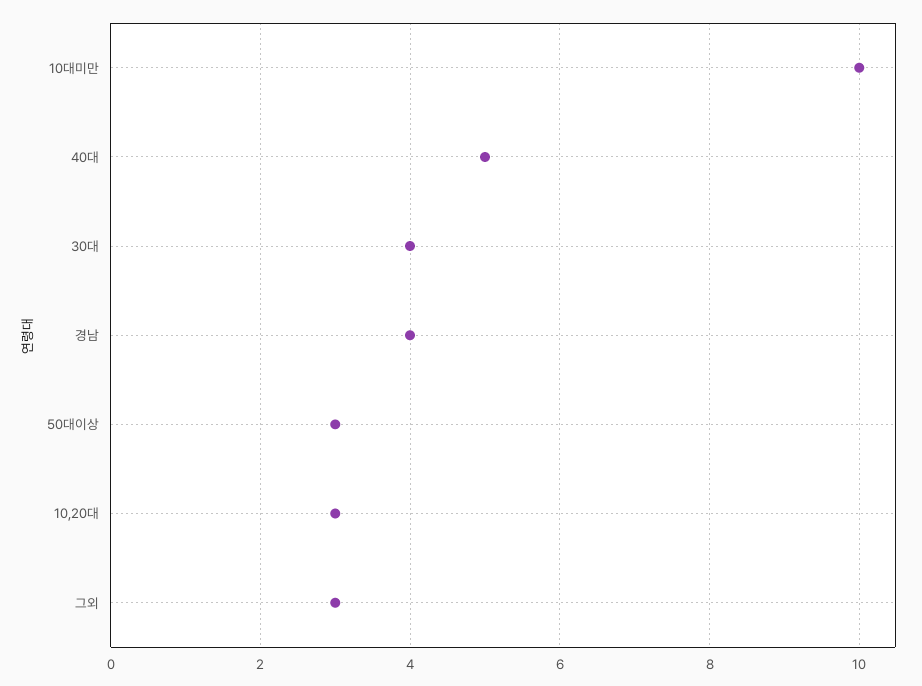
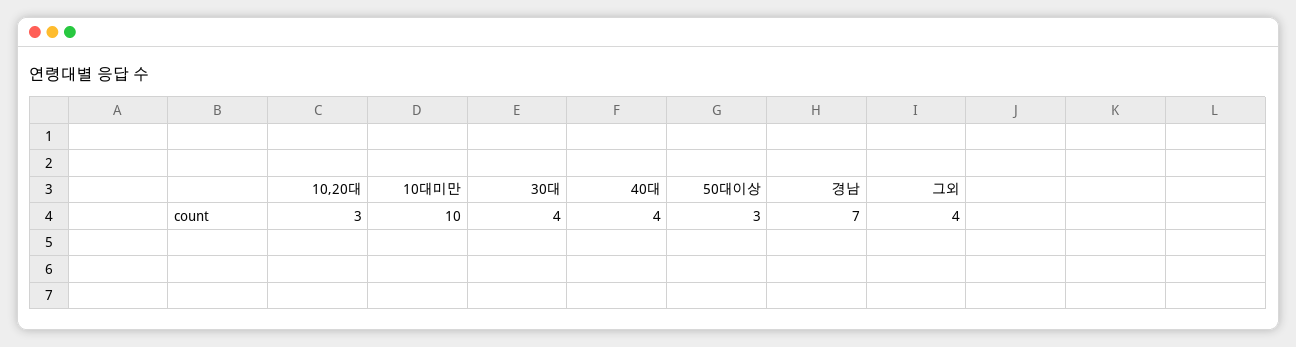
40대: 5 -> 4
경남: 4 -> 7
그외: 3 -> 4

